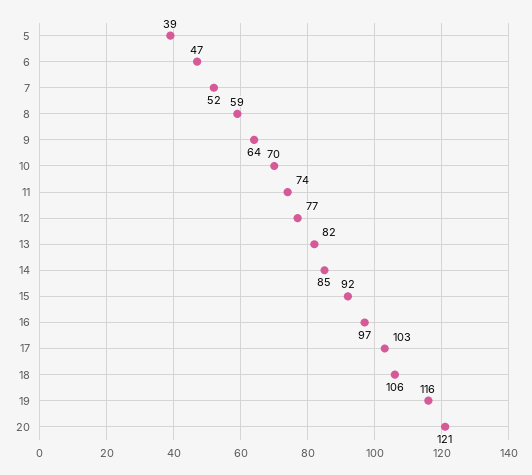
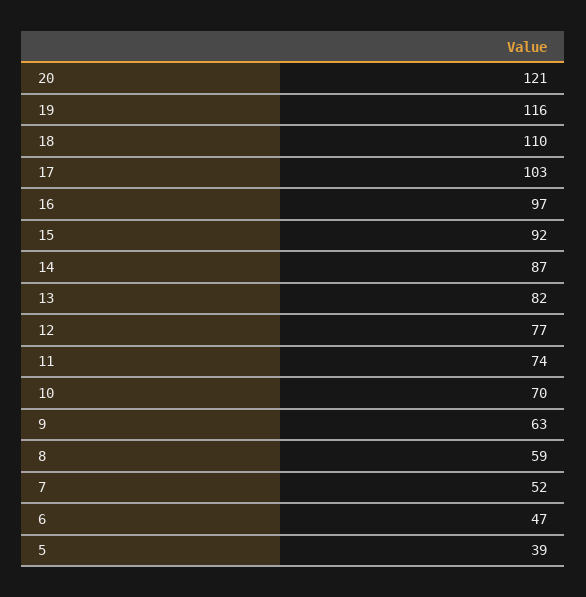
9: 64 -> 63
14: 85 -> 87
18: 106 -> 110

